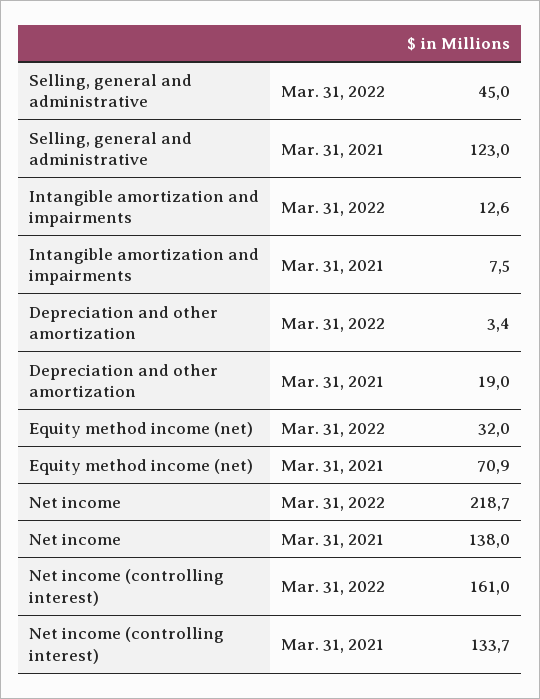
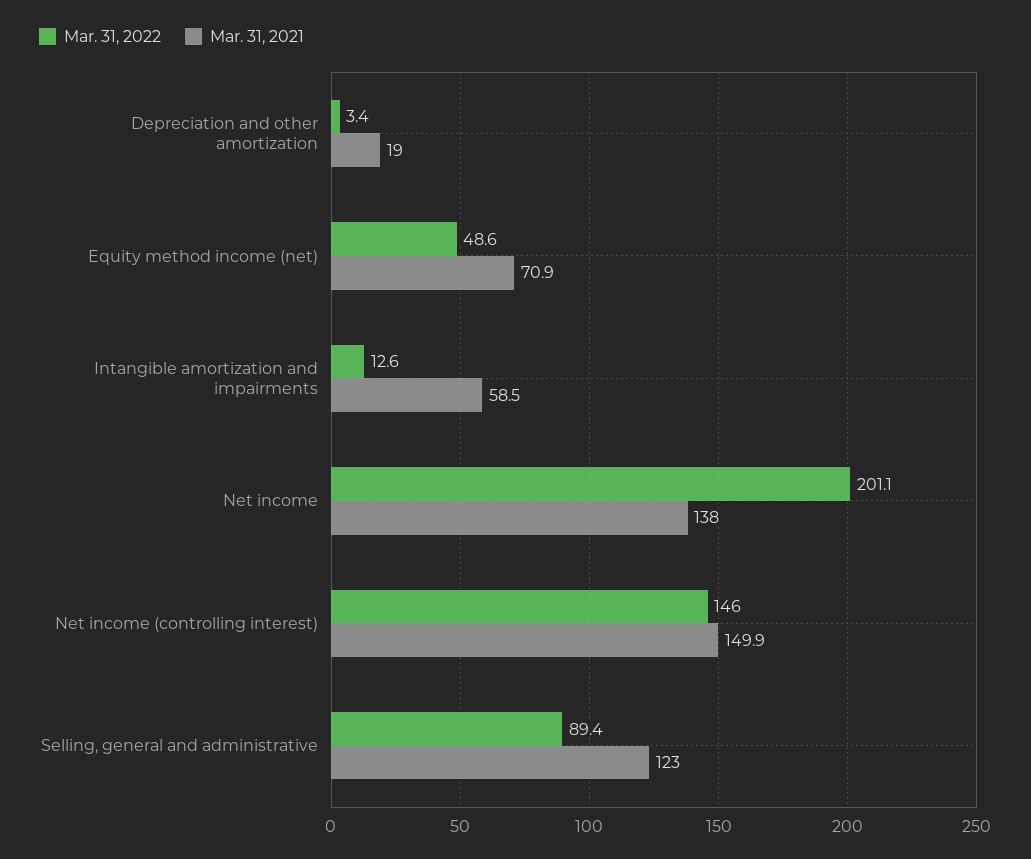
Mar. 31, 2022, Selling, general and administrative: 45 -> 89.4
Mar. 31, 2021, Intangible amortization and impairments: 7.5 -> 58.5
Mar. 31, 2022, Equity method income (net): 32 -> 48.6
Mar. 31, 2022, Net income: 218.7 -> 201.1
Mar. 31, 2022, Net income (controlling interest): 161 -> 146
Mar. 31, 2021, Net income (controlling interest): 133.7 -> 149.9

